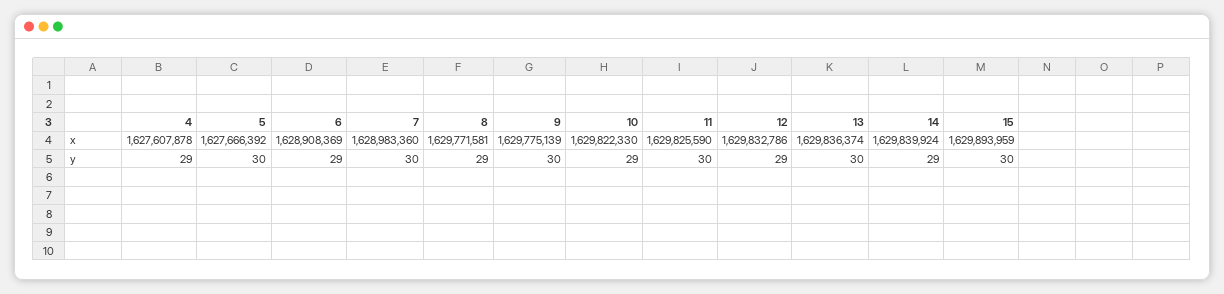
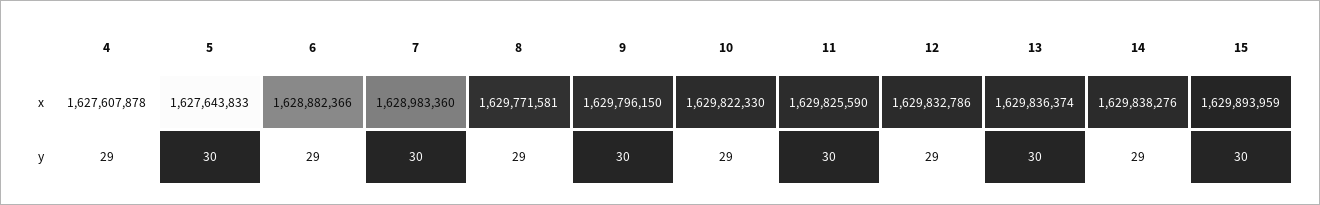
5, x: 1627666392 -> 1627643833
6, x: 1628908369 -> 1628882366
9, x: 1629775139 -> 1629796150
14, x: 1629839924 -> 1629838276

